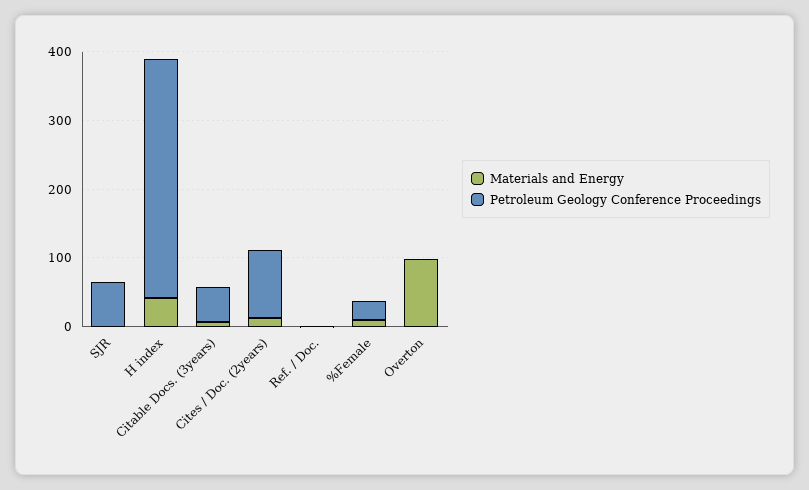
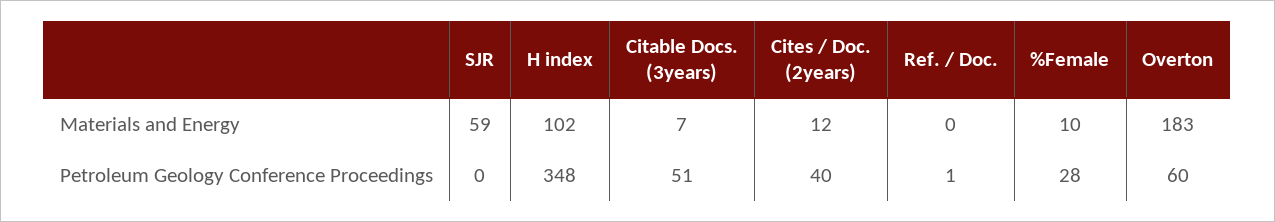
Materials and Energy, SJR: 0 -> 59
Petroleum Geology Conference Proceedings, SJR: 60 -> 0
Materials and Energy, H index: 40 -> 102
Petroleum Geology Conference Proceedings, Cites / Doc. (2years): 100 -> 40
Materials and Energy, Overton: 100 -> 183
Petroleum Geology Conference Proceedings, Overton: 0 -> 60

